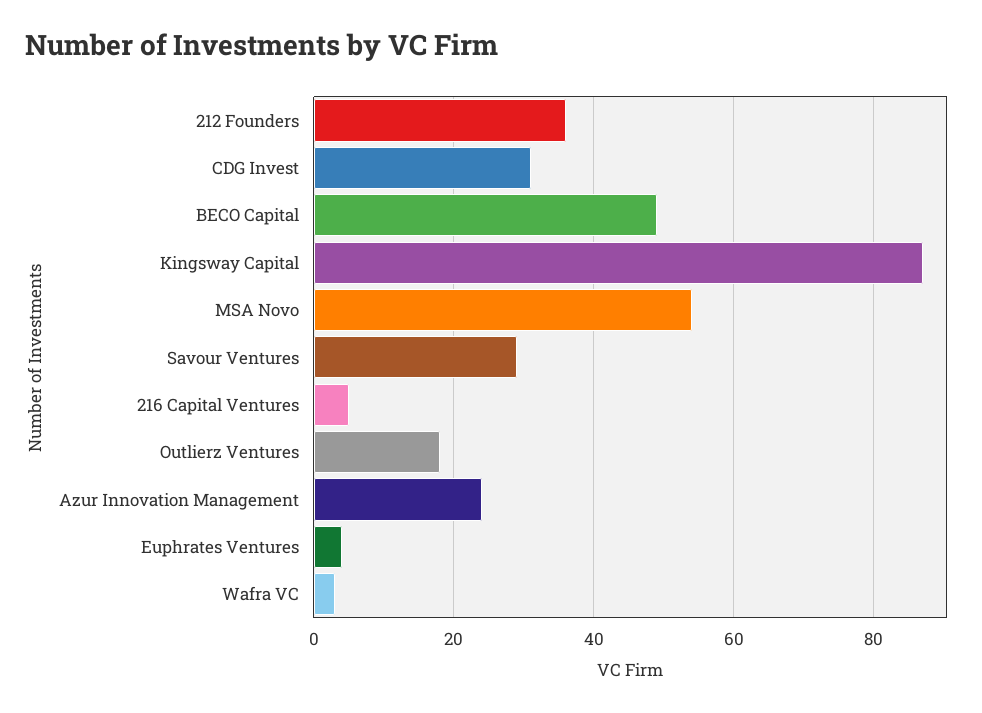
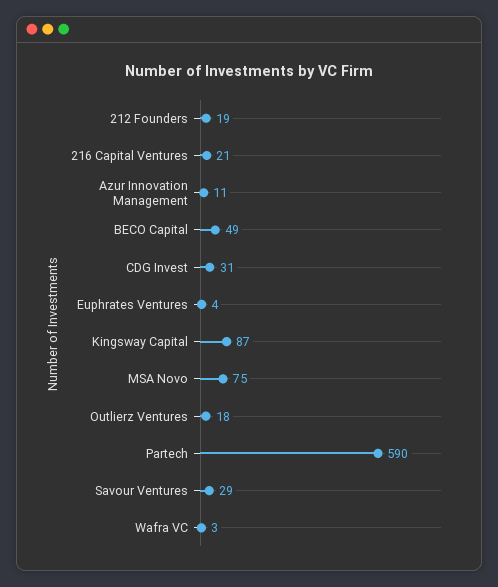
212 Founders: 35 -> 19
MSA Novo: 55 -> 75
216 Capital Ventures: 5 -> 21
Azur Innovation Management: 25 -> 11
Partech: none -> 590

